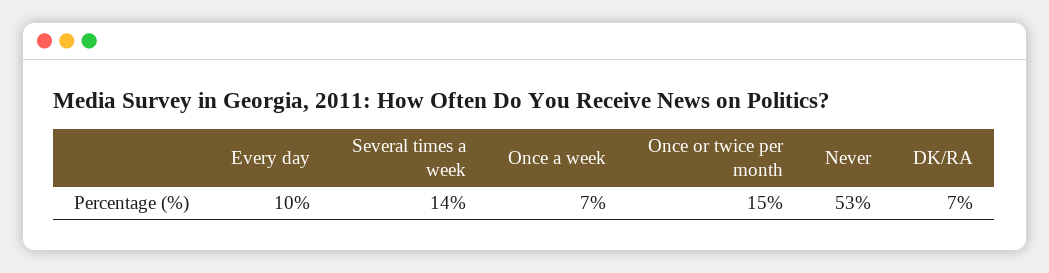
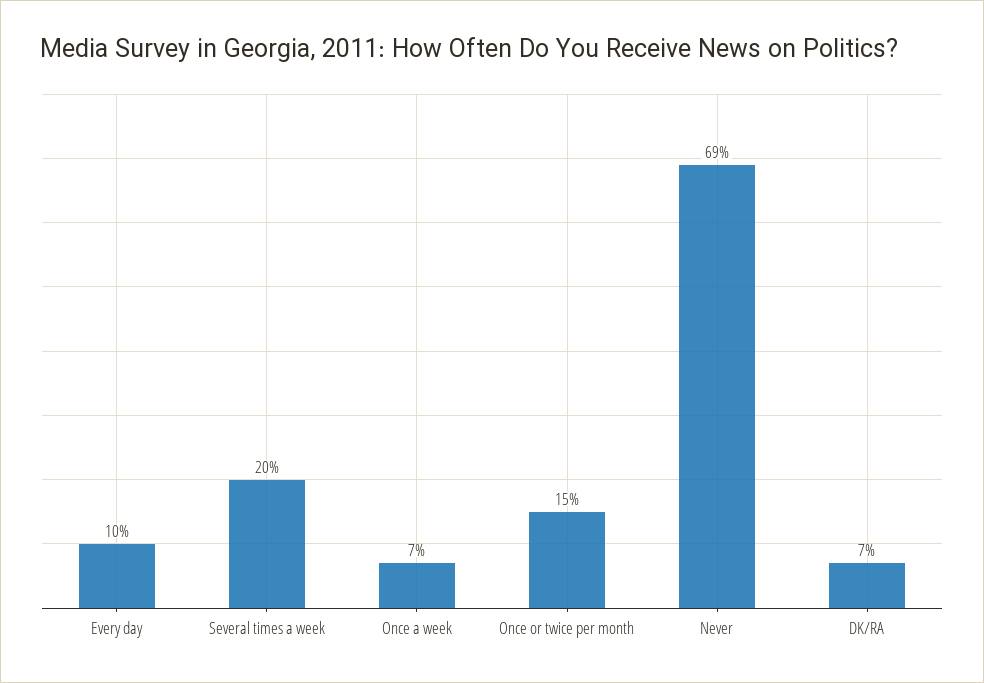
Several times a week: 14 -> 20
Never: 53 -> 69

